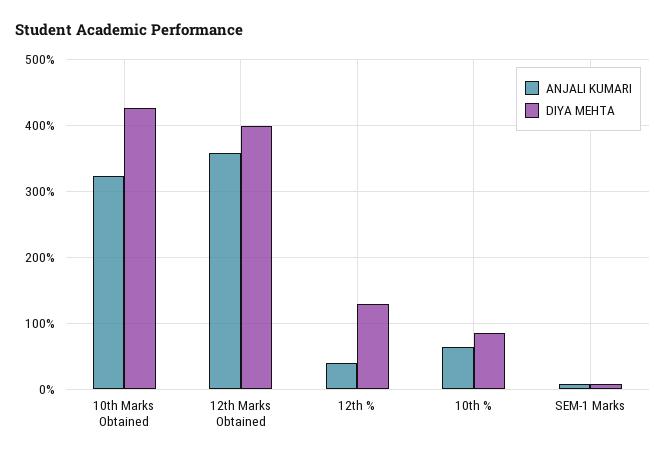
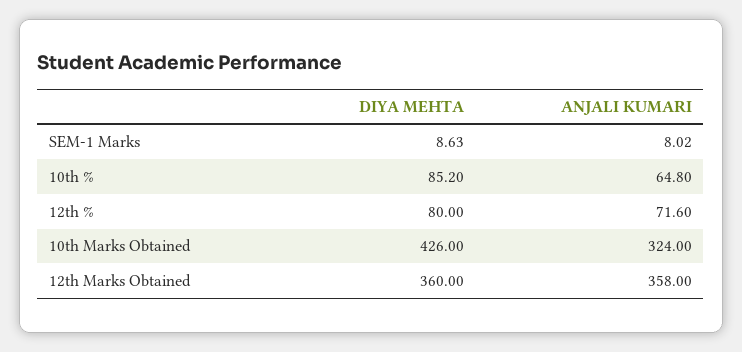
DIYA MEHTA, 12th Marks Obtained: 400 -> 360
ANJALI KUMARI, 12th %: 40 -> 71.6
DIYA MEHTA, 12th %: 130 -> 80

